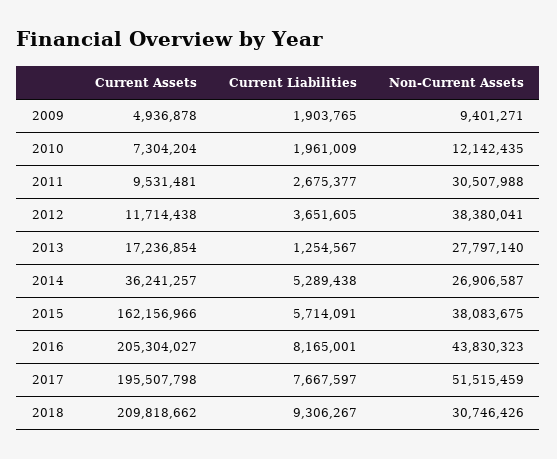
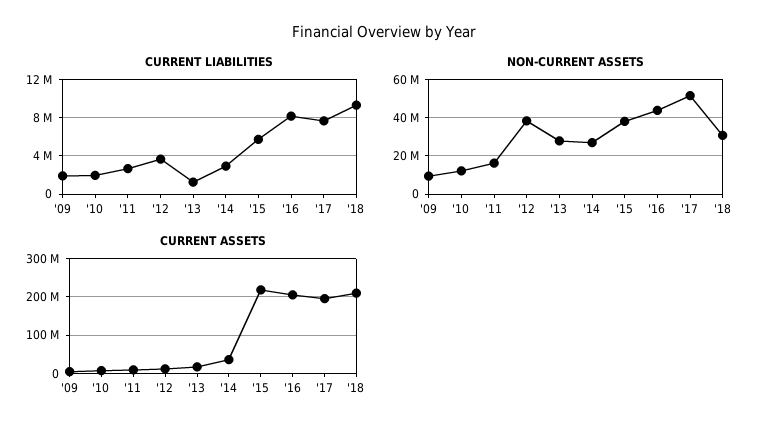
Non-Current Assets, 2011: 30507988 -> 15000000
Current Liabilities, 2014: 5289438 -> 3000000
Current Assets, 2015: 162156966 -> 220000000

